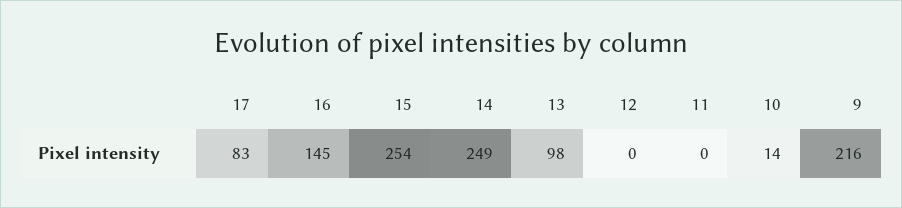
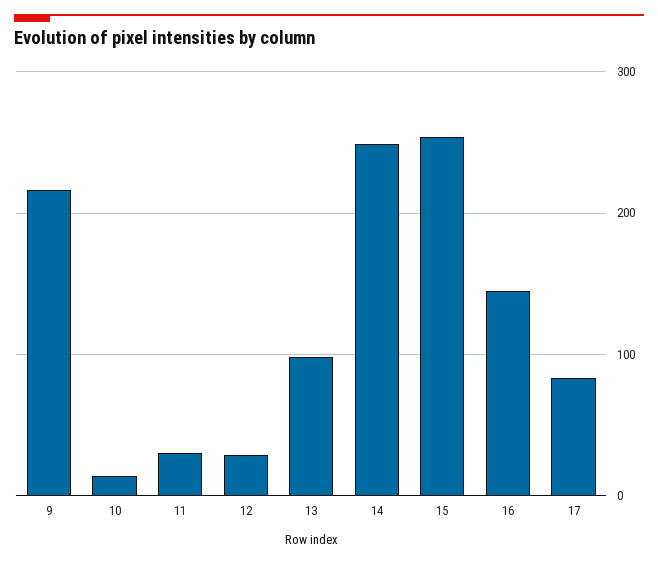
12: 0 -> 30
11: 0 -> 30

